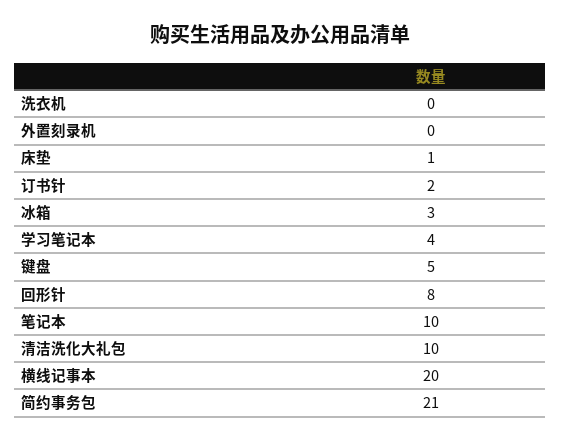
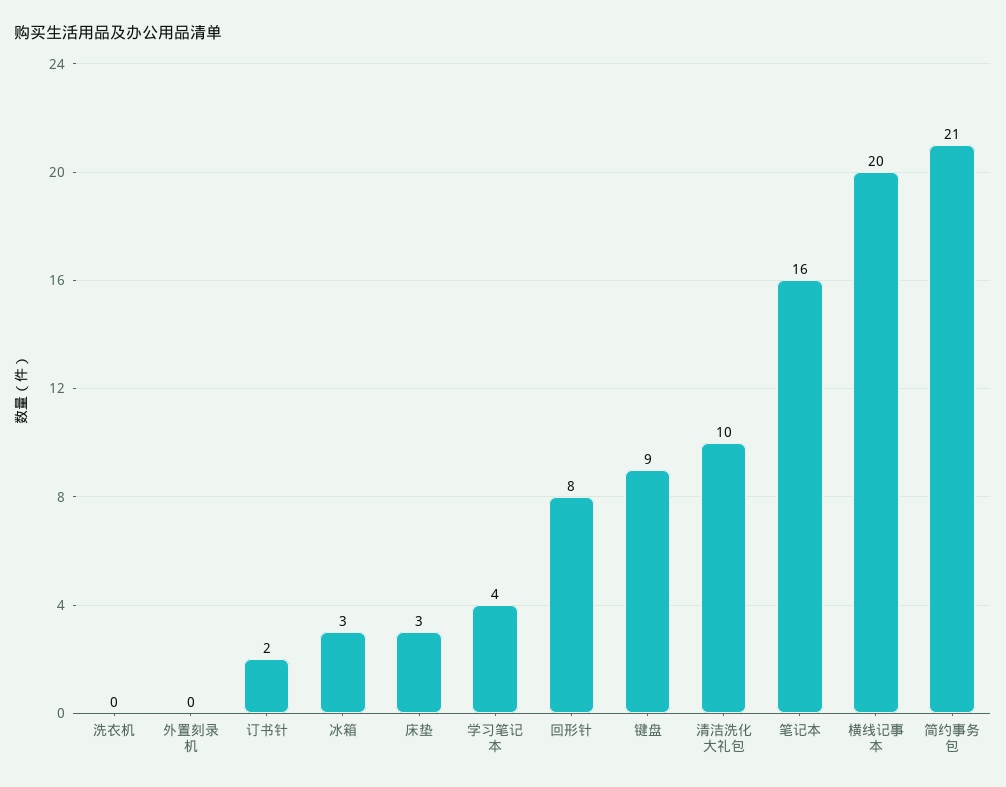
床垫: 1 -> 3
键盘: 5 -> 9
笔记本: 10 -> 16

